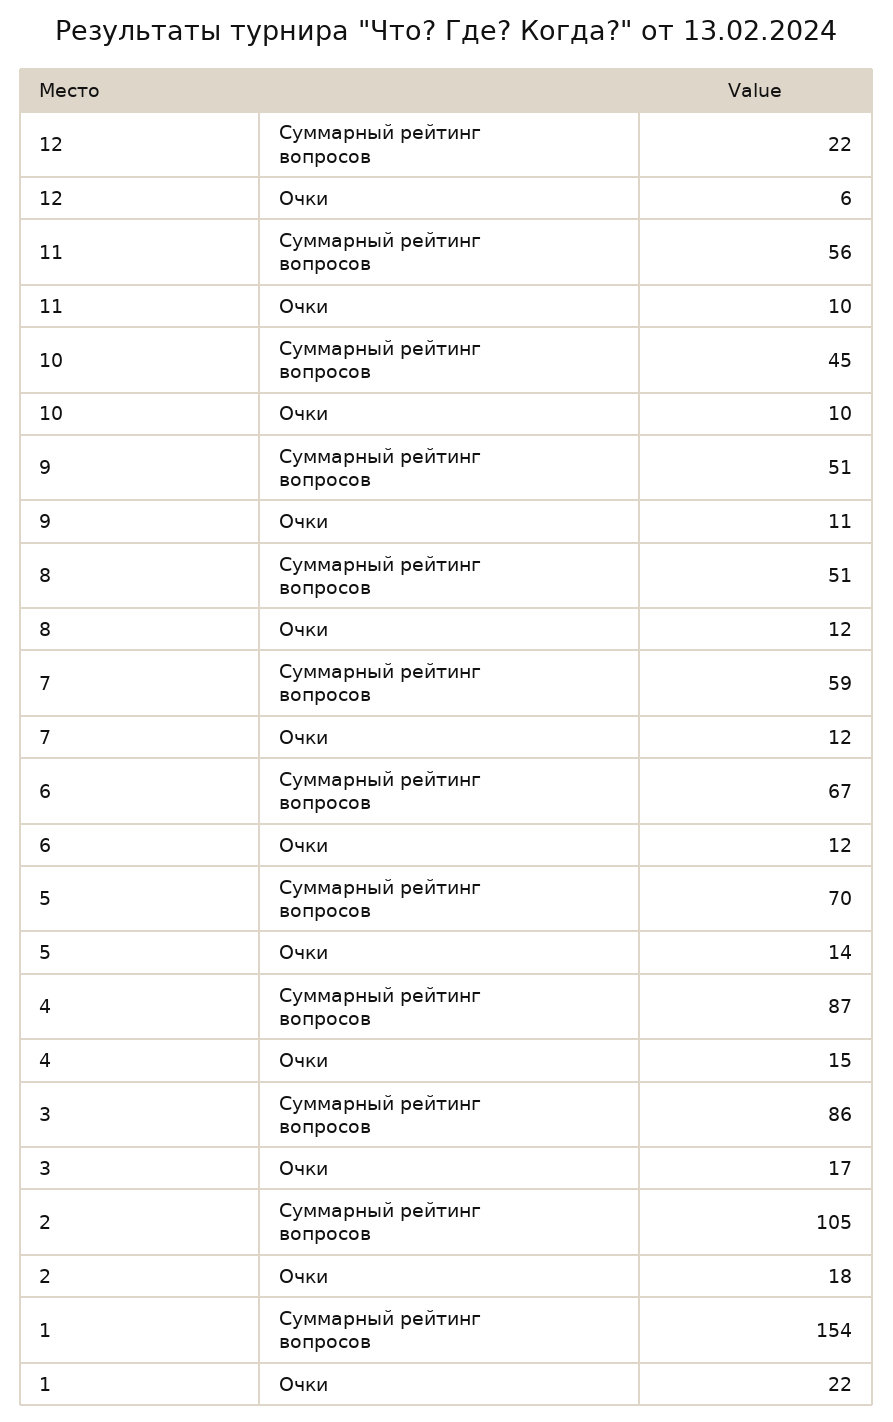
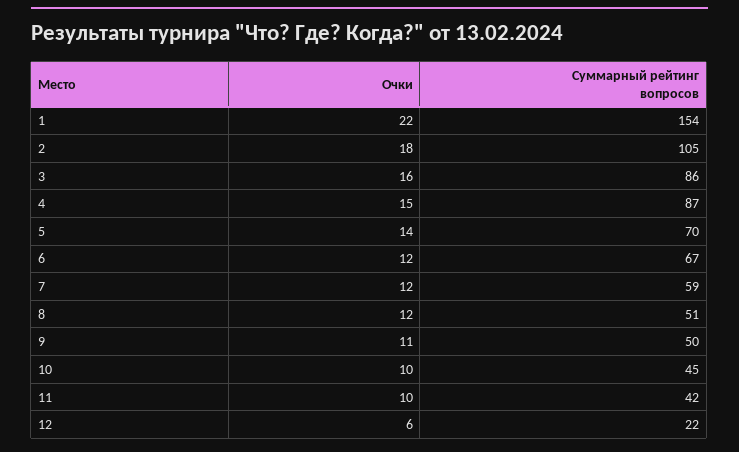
11, Суммарный рейтинг вопросов: 56 -> 42
9, Суммарный рейтинг вопросов: 51 -> 50
3, Очки: 17 -> 16

